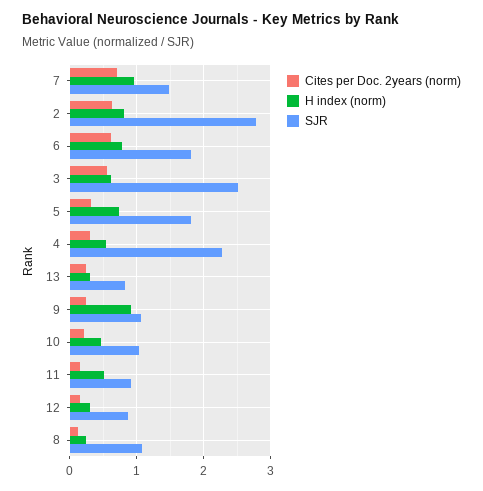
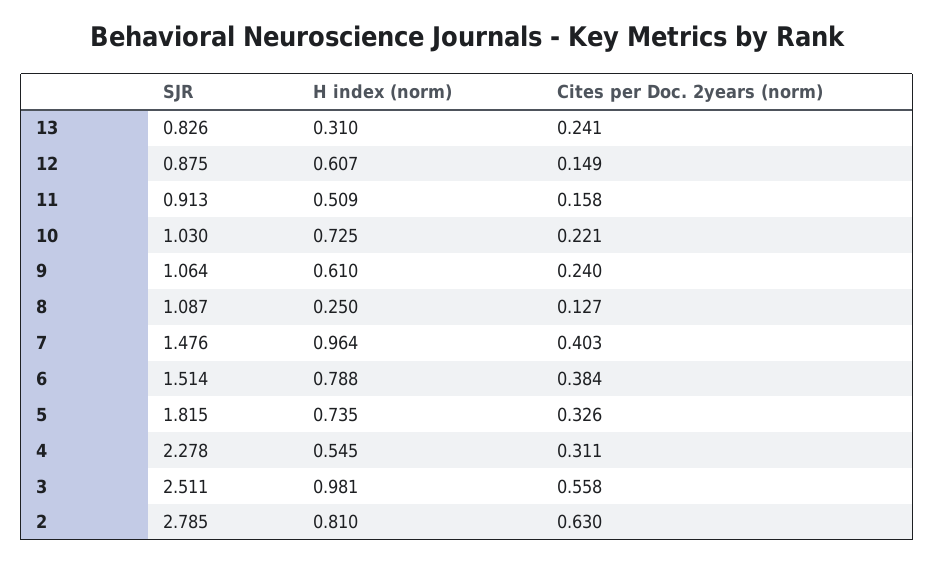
Cites per Doc. 2years (norm), 7: 0.7 -> 0.403
Cites per Doc. 2years (norm), 6: 0.6 -> 0.384
SJR, 6: 1.8 -> 1.514
H index (norm), 3: 0.6 -> 0.981
H index (norm), 9: 0.9 -> 0.61
H index (norm), 10: 0.5 -> 0.725
H index (norm), 12: 0.3 -> 0.607

